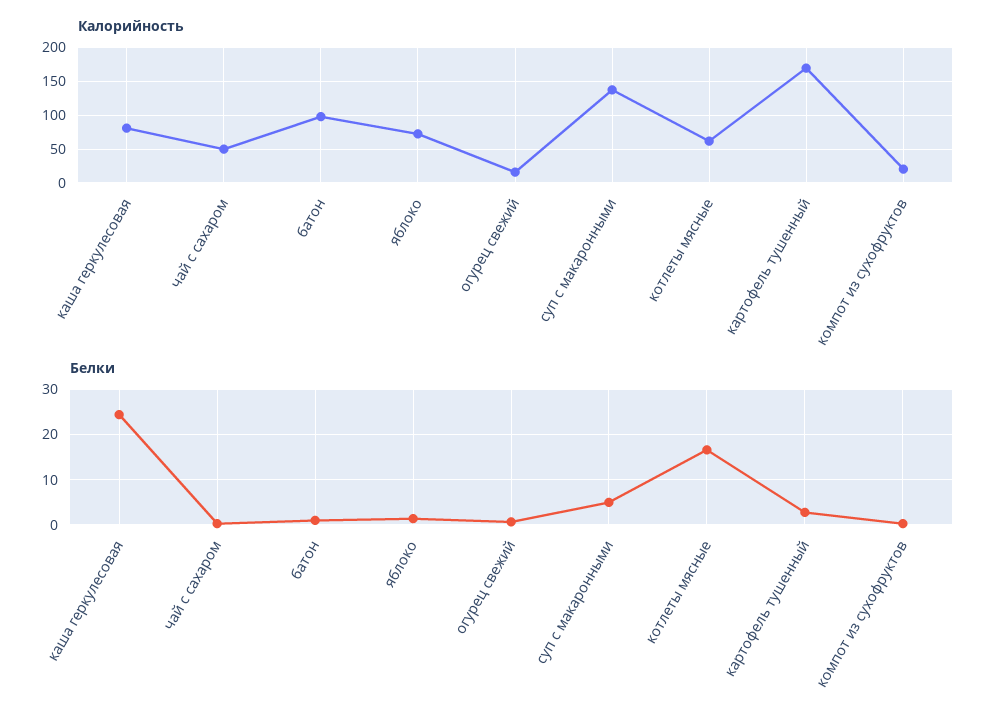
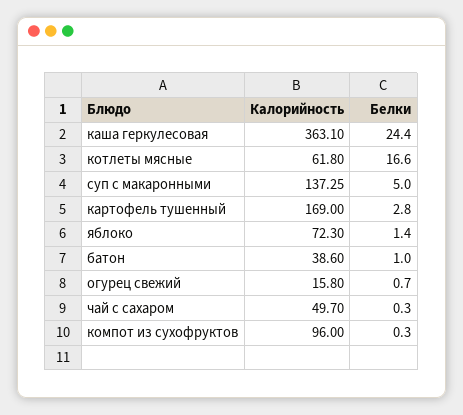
Калорийность, каша геркулесовая: 80 -> 363.1
Калорийность, батон: 100 -> 38.6
Калорийность, компот из сухофруктов: 20 -> 96

